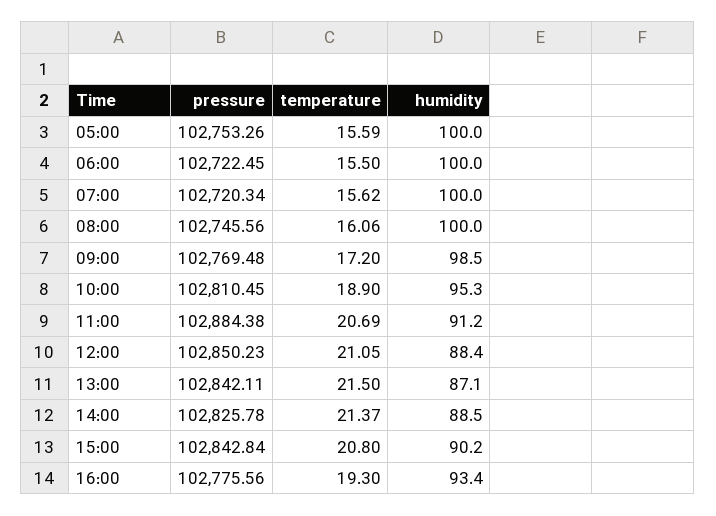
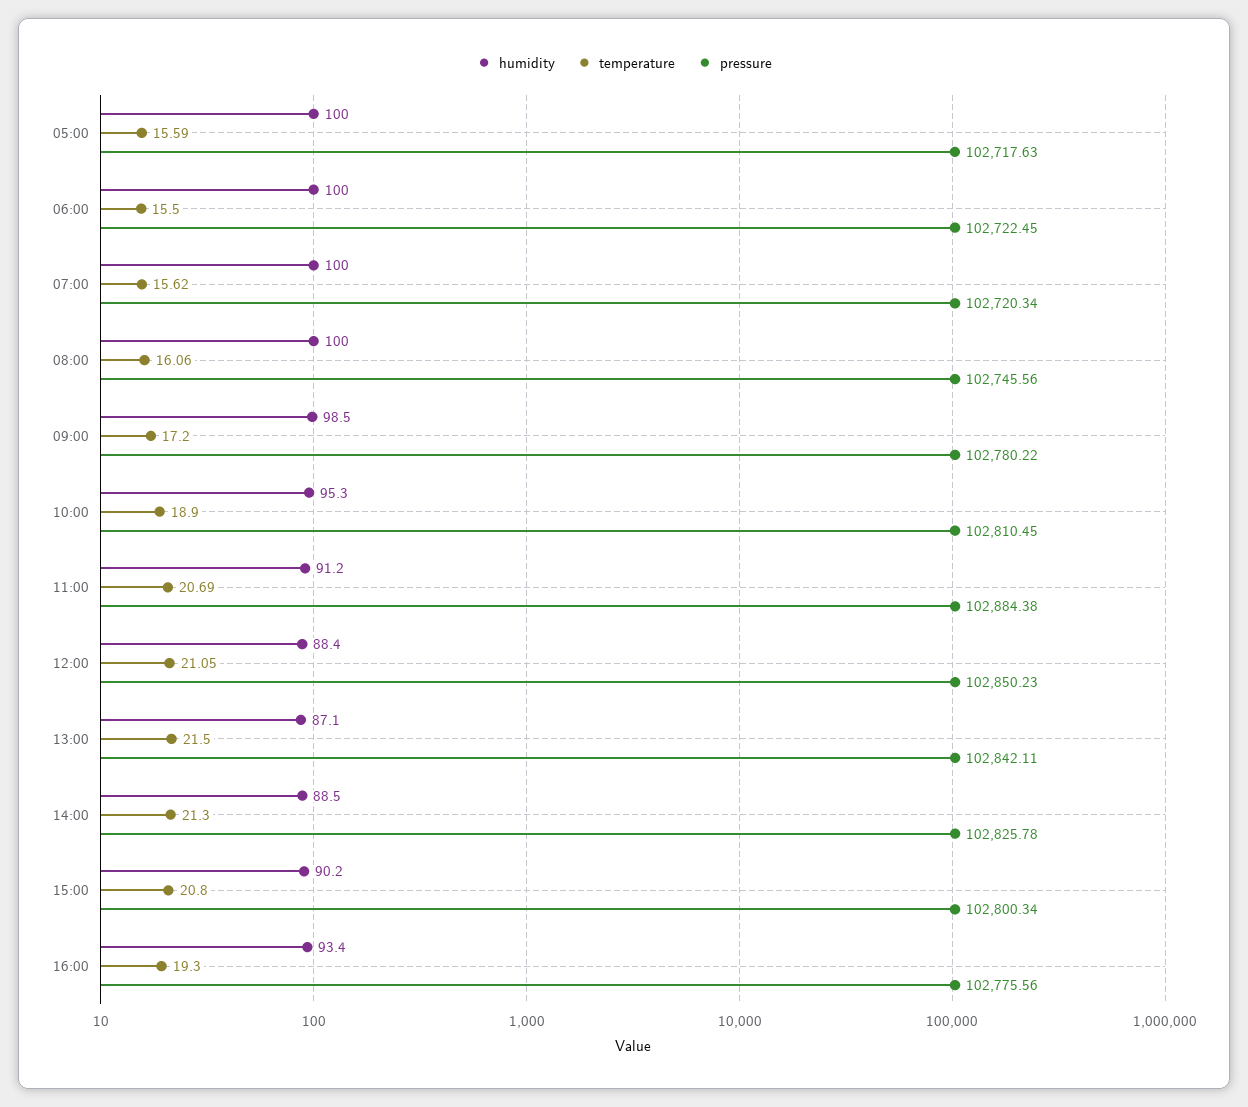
pressure, 05:00: 102753.26 -> 102717.63
pressure, 09:00: 102769.48 -> 102780.22
temperature, 14:00: 21.37 -> 21.3
pressure, 15:00: 102842.84 -> 102800.34

